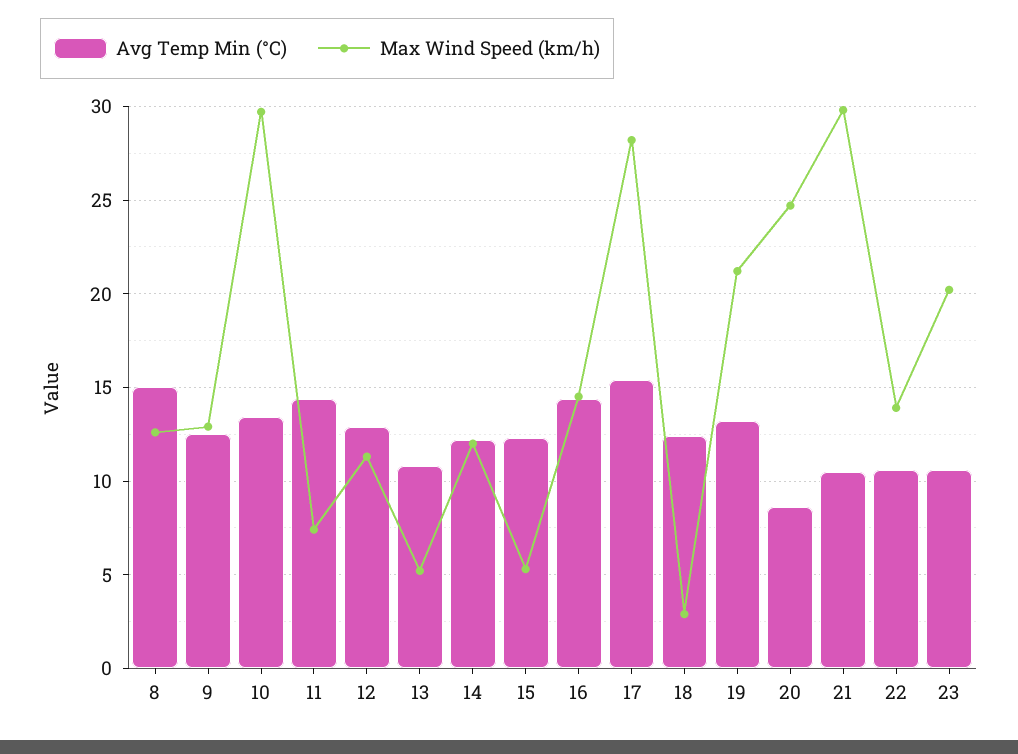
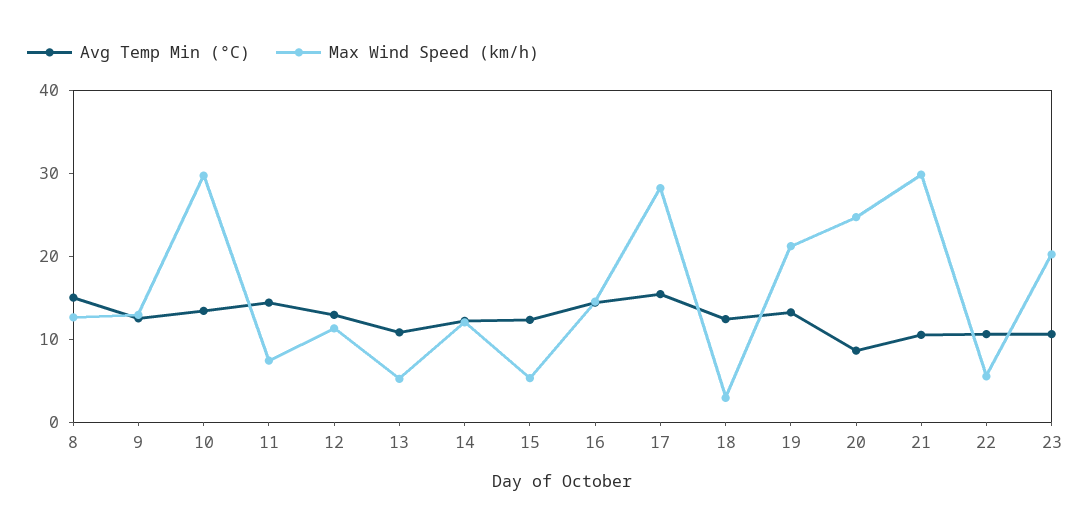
Max Wind Speed (km/h), 22: 14 -> 6

